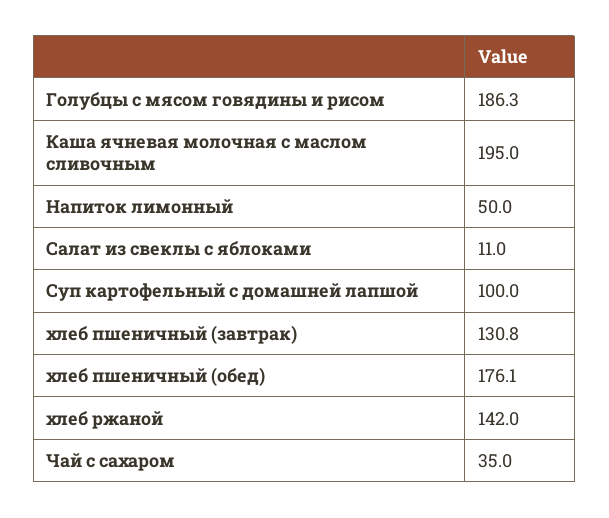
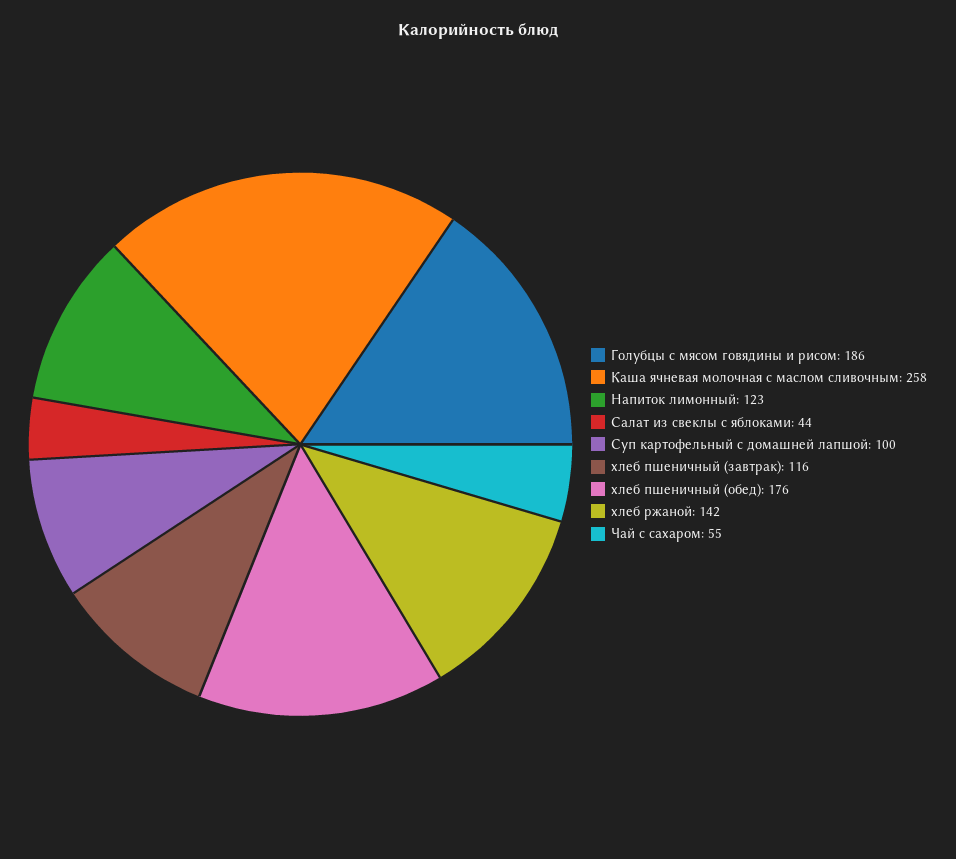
Каша ячневая молочная с маслом сливочным: 195 -> 258
Напиток лимонный: 50 -> 123
Салат из свеклы с яблоками: 11 -> 44
хлеб пшеничный (завтрак): 130.8 -> 116
Чай с сахаром: 35 -> 55

